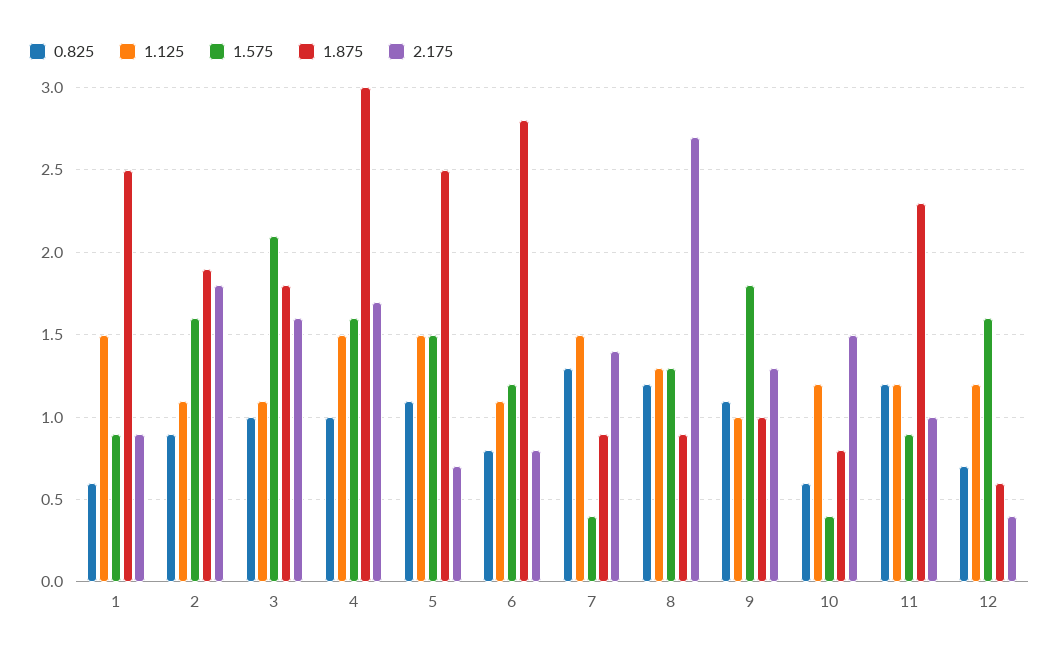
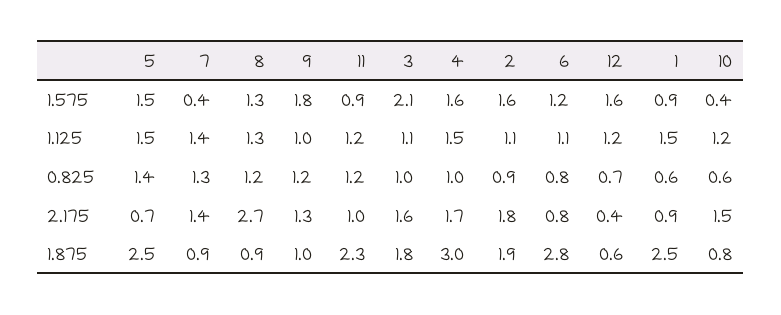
0.825, 5: 1.1 -> 1.4
1.125, 7: 1.5 -> 1.4
0.825, 9: 1.1 -> 1.2

